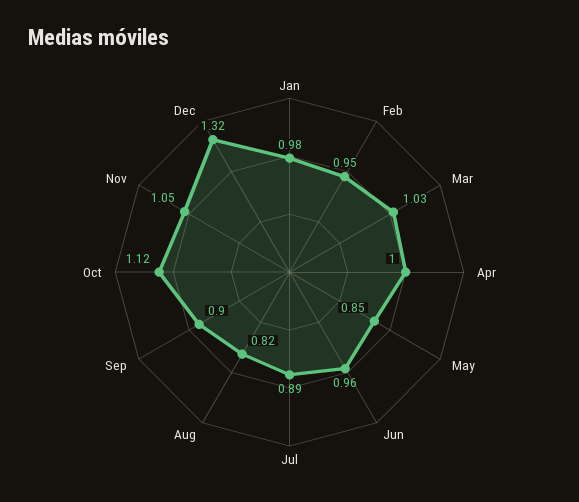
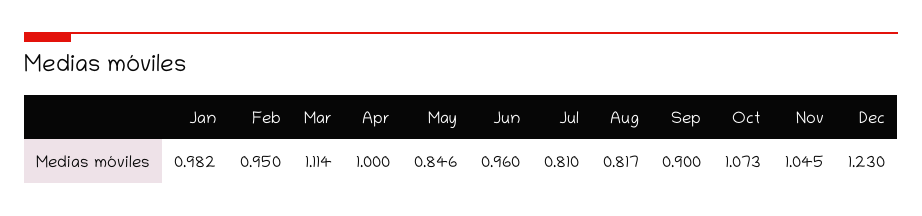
Mar: 1.03 -> 1.114
Jul: 0.89 -> 0.81
Oct: 1.12 -> 1.073
Dec: 1.32 -> 1.23

